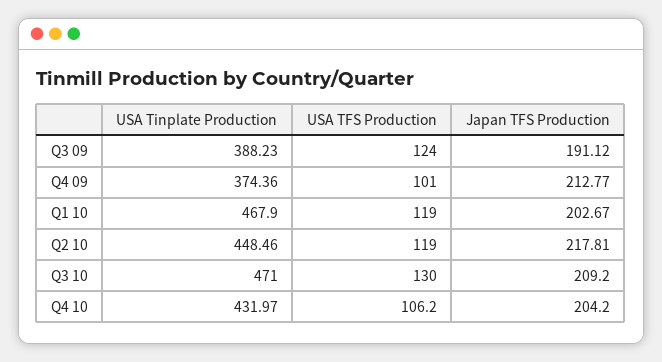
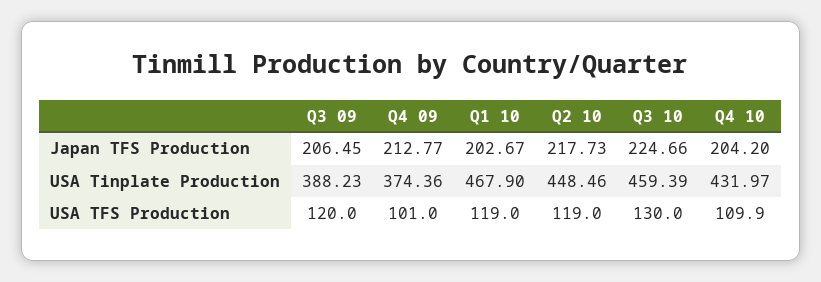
USA TFS Production, Q3 09: 124 -> 120
Japan TFS Production, Q3 09: 191.12 -> 206.45
Japan TFS Production, Q2 10: 217.81 -> 217.73
USA Tinplate Production, Q3 10: 471 -> 459.39
Japan TFS Production, Q3 10: 209.2 -> 224.66
USA TFS Production, Q4 10: 106.2 -> 109.9

